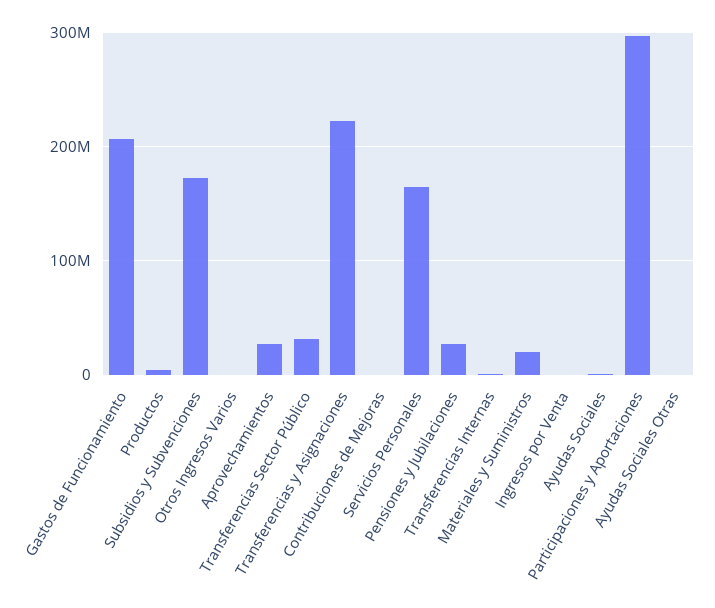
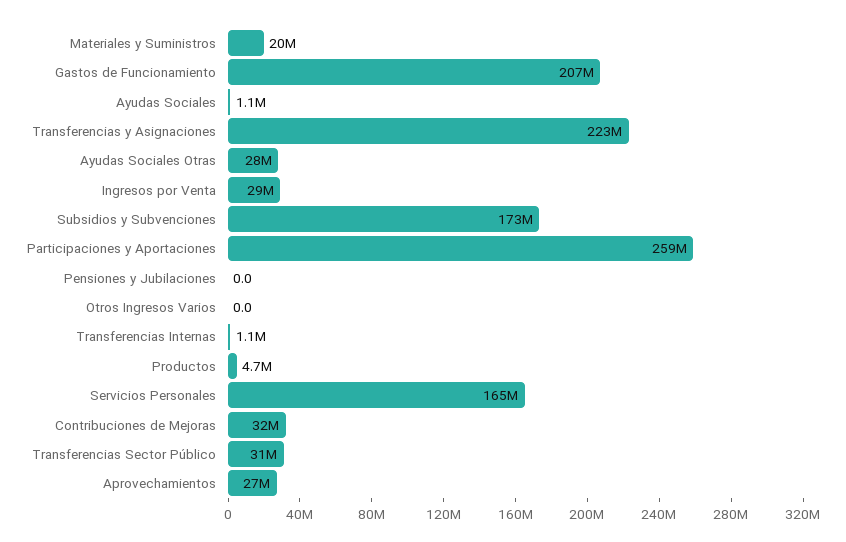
Contribuciones de Mejoras: 0 -> 32000000
Pensiones y Jubilaciones: 30000000 -> 0
Ingresos por Venta: 0 -> 29000000
Participaciones y Aportaciones: 300000000 -> 259000000
Ayudas Sociales Otras: 0 -> 28000000

